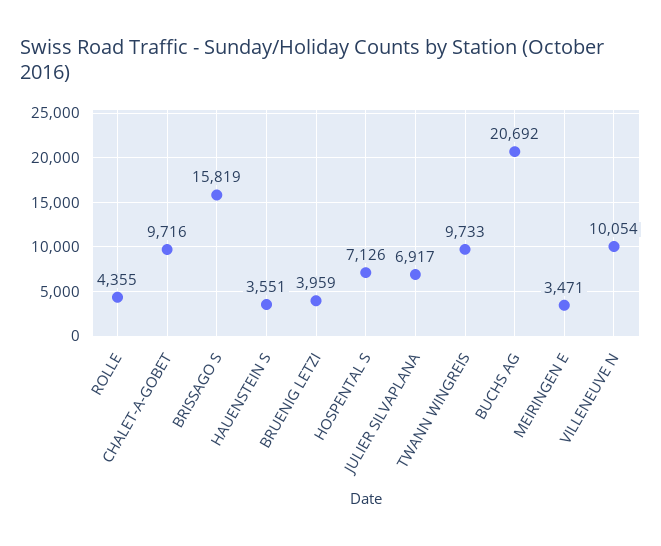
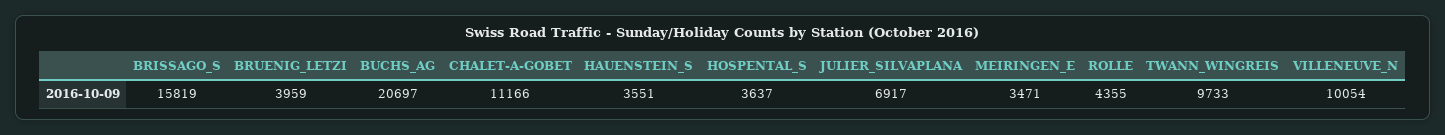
CHALET-A-GOBET: 9716 -> 11166
HOSPENTAL S: 7126 -> 3637
BUCHS AG: 20692 -> 20697

